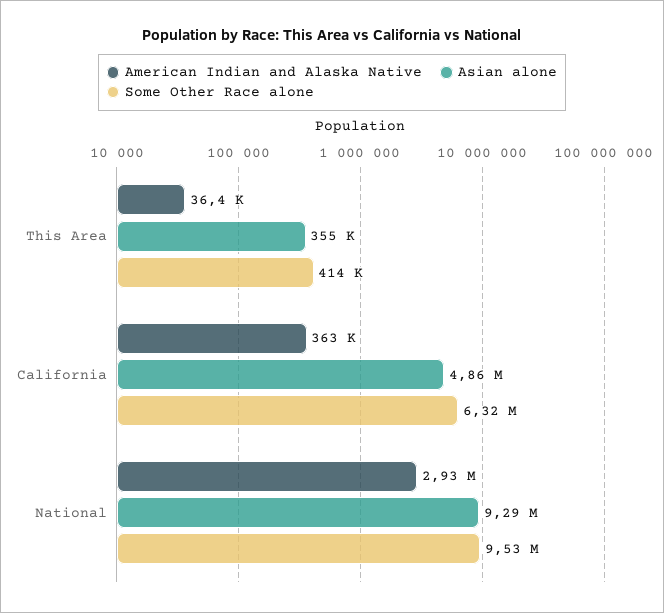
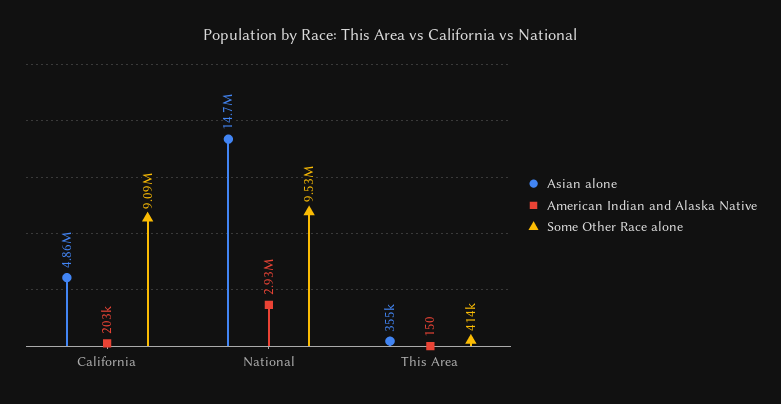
American Indian and Alaska Native, This Area: 36400 -> 150
American Indian and Alaska Native, California: 363000 -> 203000
Some Other Race alone, California: 6320000 -> 9090000
Asian alone, National: 9290000 -> 14700000

